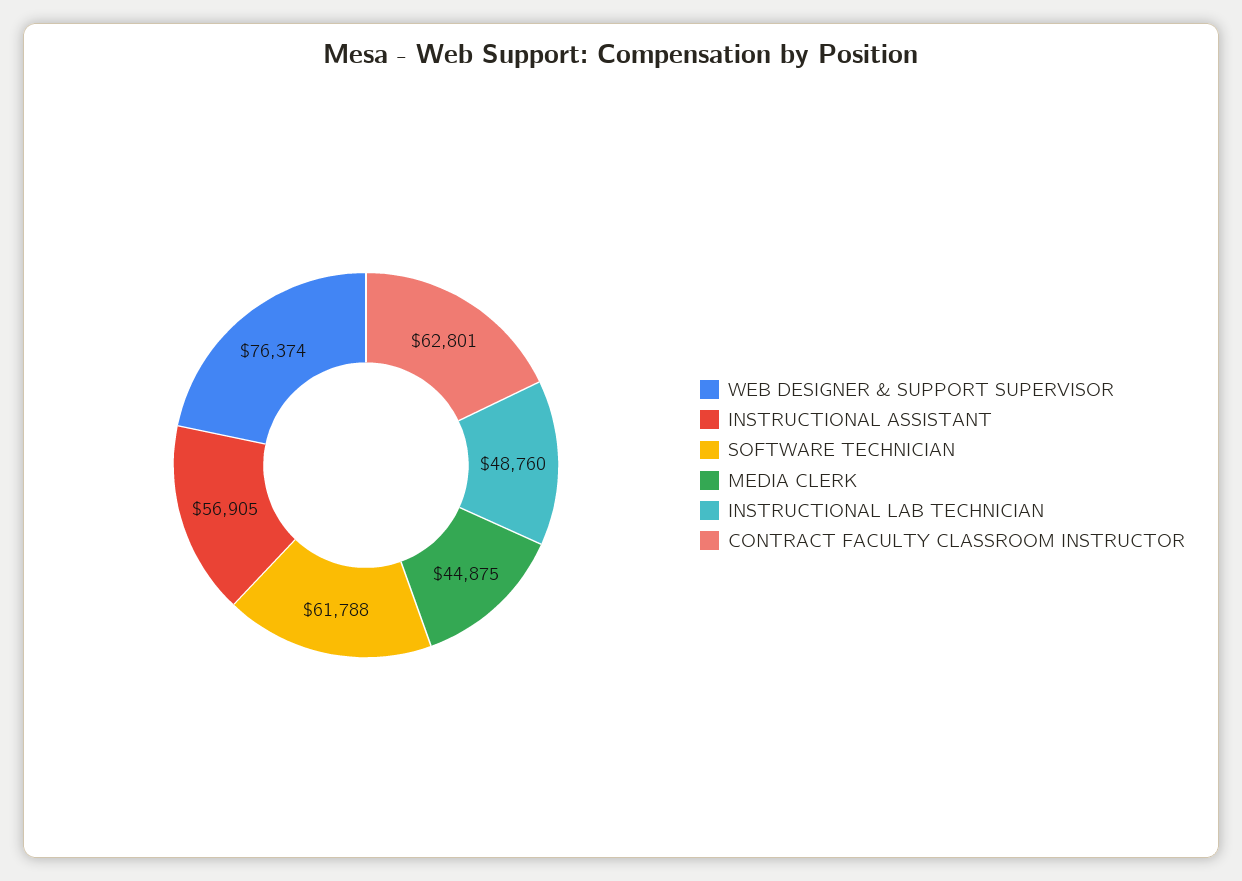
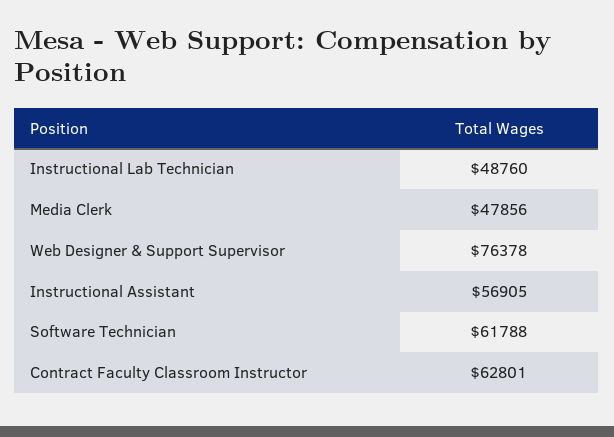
WEB DESIGNER & SUPPORT SUPERVISOR: 76374 -> 76378
MEDIA CLERK: 44875 -> 47856

